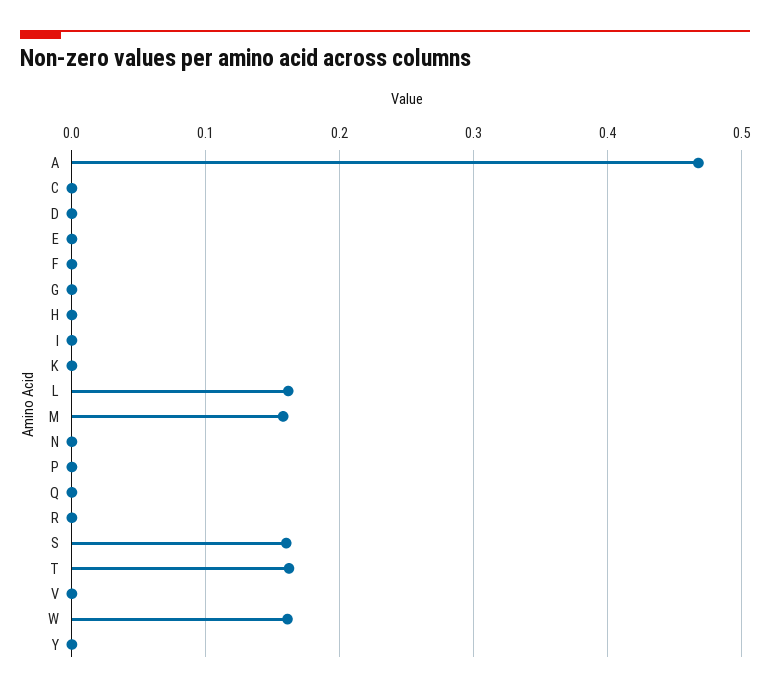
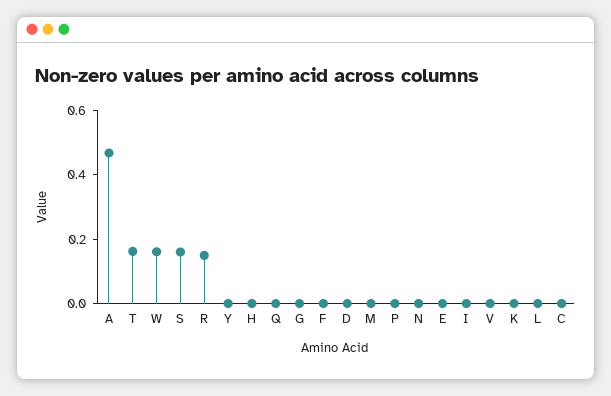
L: 0.16 -> 0
M: 0.16 -> 0
R: 0 -> 0.15

